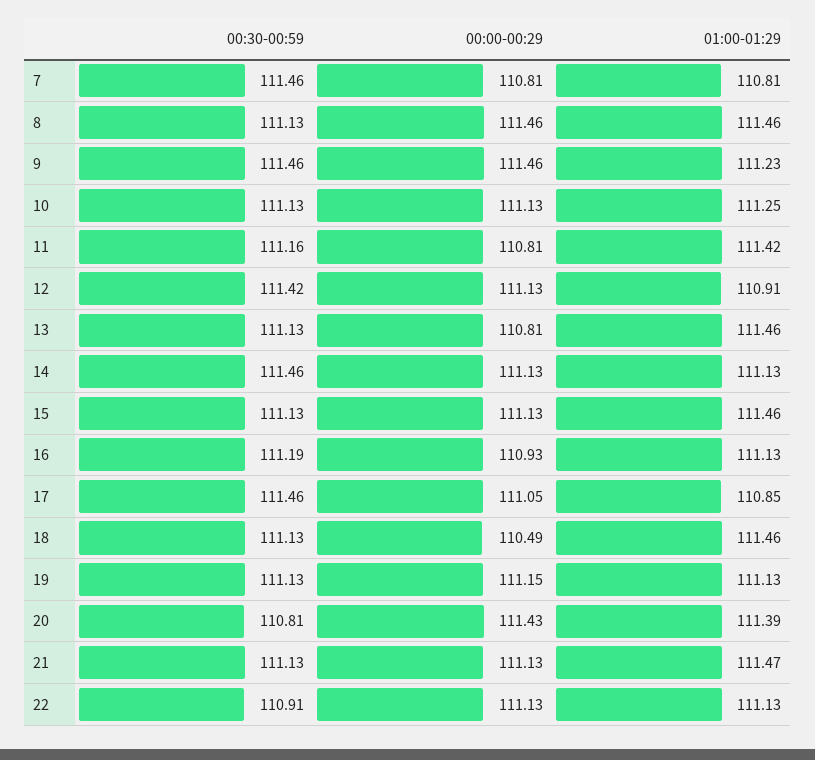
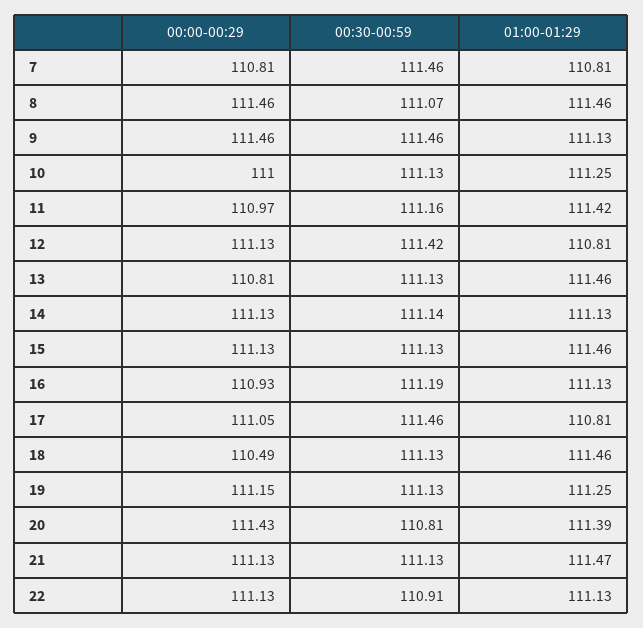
00:30-00:59, 8: 111.13 -> 111.07
01:00-01:29, 9: 111.23 -> 111.13
00:00-00:29, 10: 111.13 -> 111
00:00-00:29, 11: 110.81 -> 110.97
01:00-01:29, 12: 110.91 -> 110.81
00:30-00:59, 14: 111.46 -> 111.14
01:00-01:29, 17: 110.85 -> 110.81
01:00-01:29, 19: 111.13 -> 111.25

